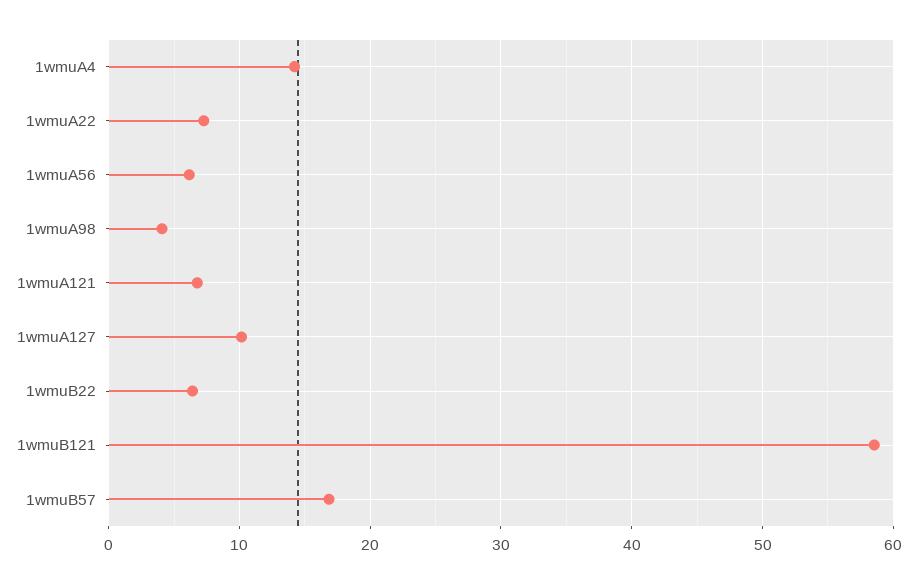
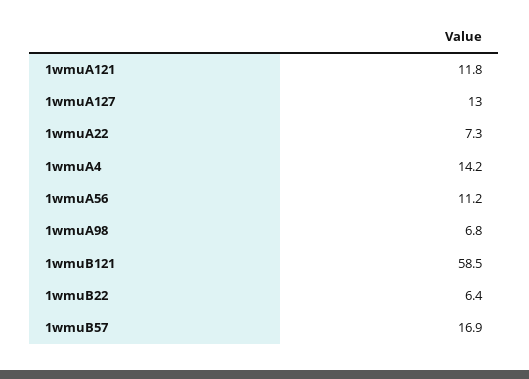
1wmuA56: 6 -> 11.2
1wmuA98: 4 -> 6.8
1wmuA121: 7 -> 11.8
1wmuA127: 10 -> 13

